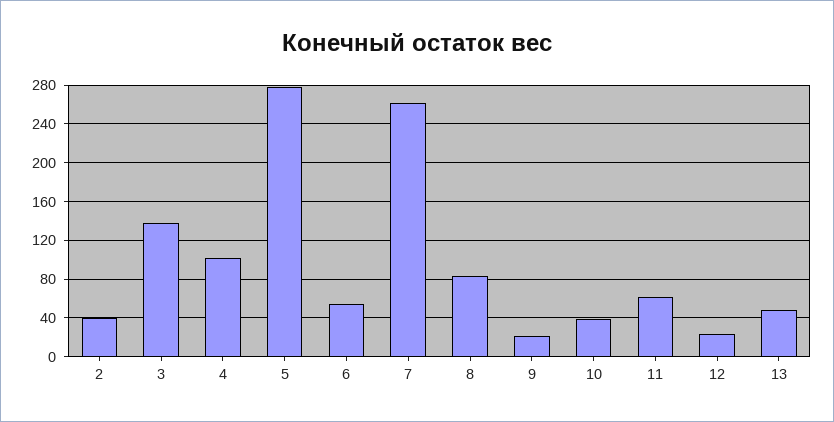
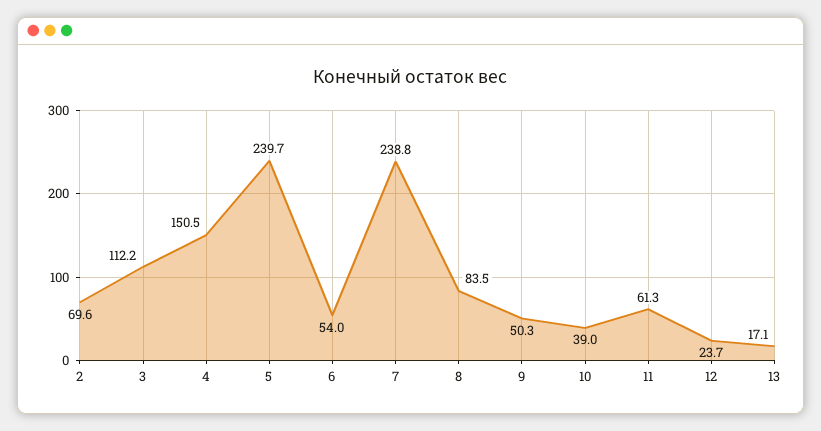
2: 40 -> 69.6
3: 140 -> 112.2
4: 100 -> 150.5
5: 280 -> 239.7
7: 260 -> 238.8
9: 20 -> 50.3
13: 50 -> 17.1

